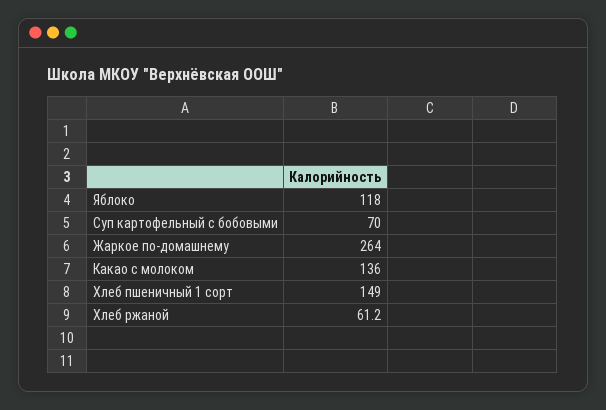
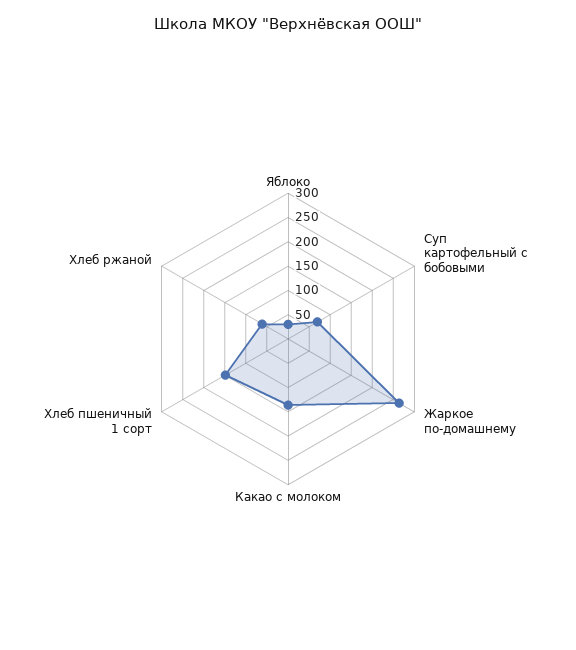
Яблоко: 118 -> 25

